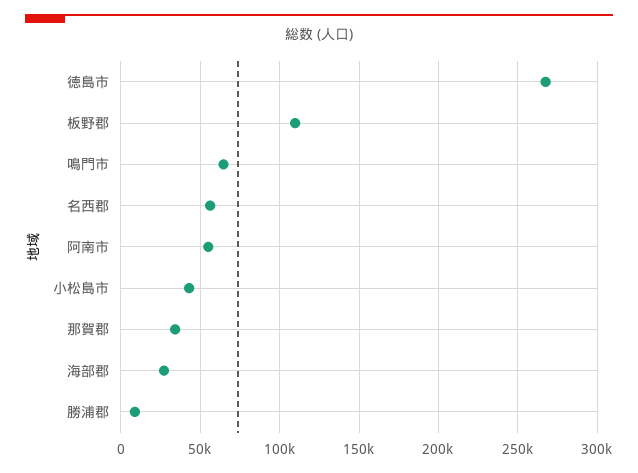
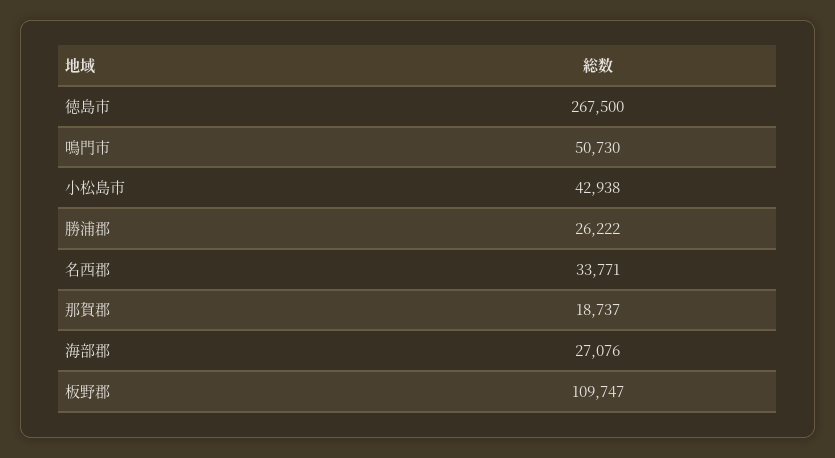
鳴門市: 65000 -> 50730
名西郡: 55000 -> 33771
阿南市: 55000 -> none
那賀郡: 35000 -> 18737
勝浦郡: 10000 -> 26222

